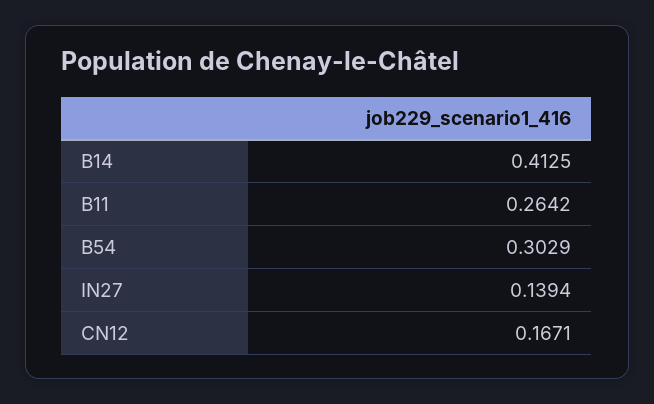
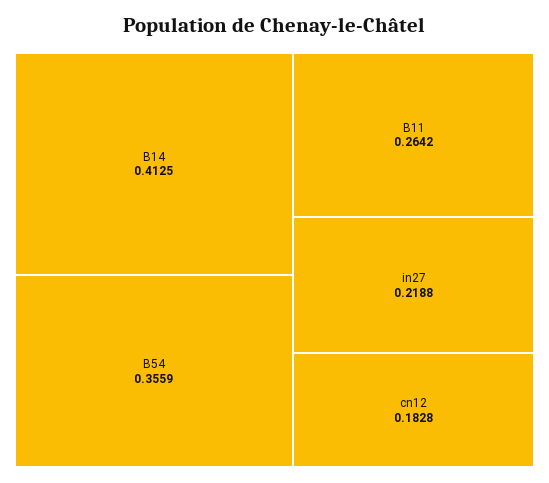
B54: 0.3029 -> 0.3559
IN27: 0.1394 -> 0.2188
CN12: 0.1671 -> 0.1828

